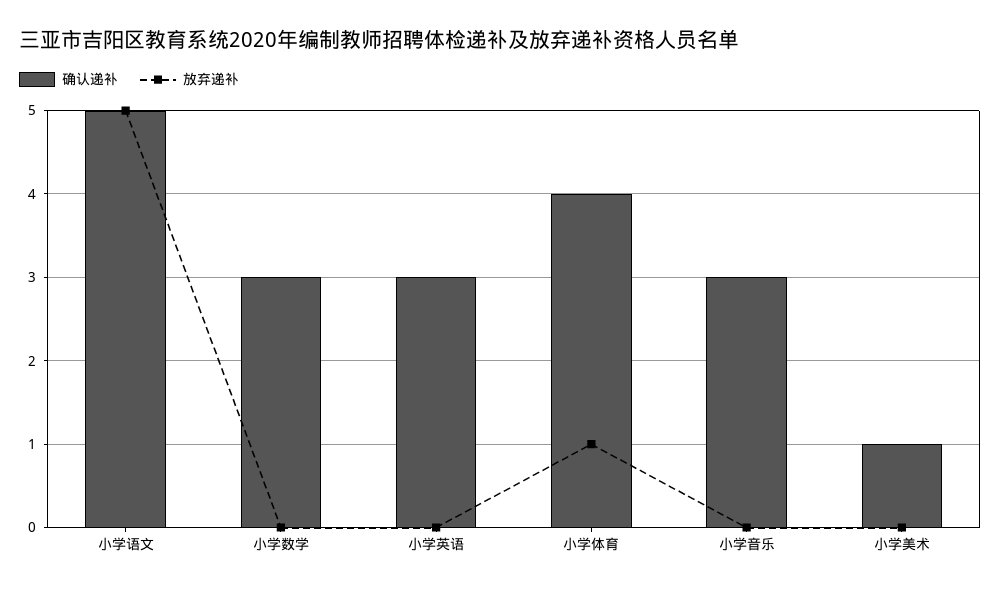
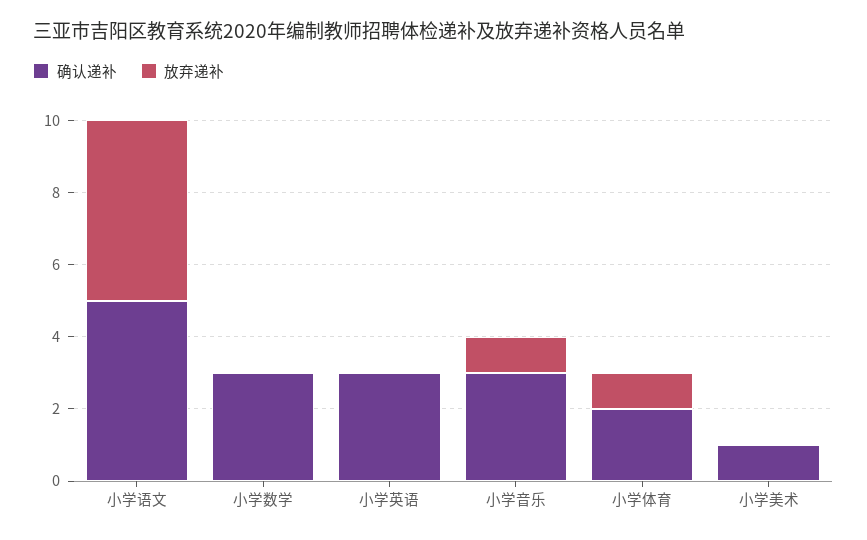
确认递补, 小学体育: 4 -> 2
放弃递补, 小学音乐: 0 -> 1

